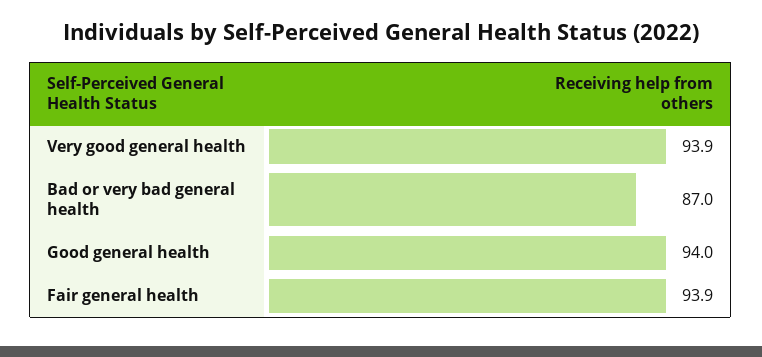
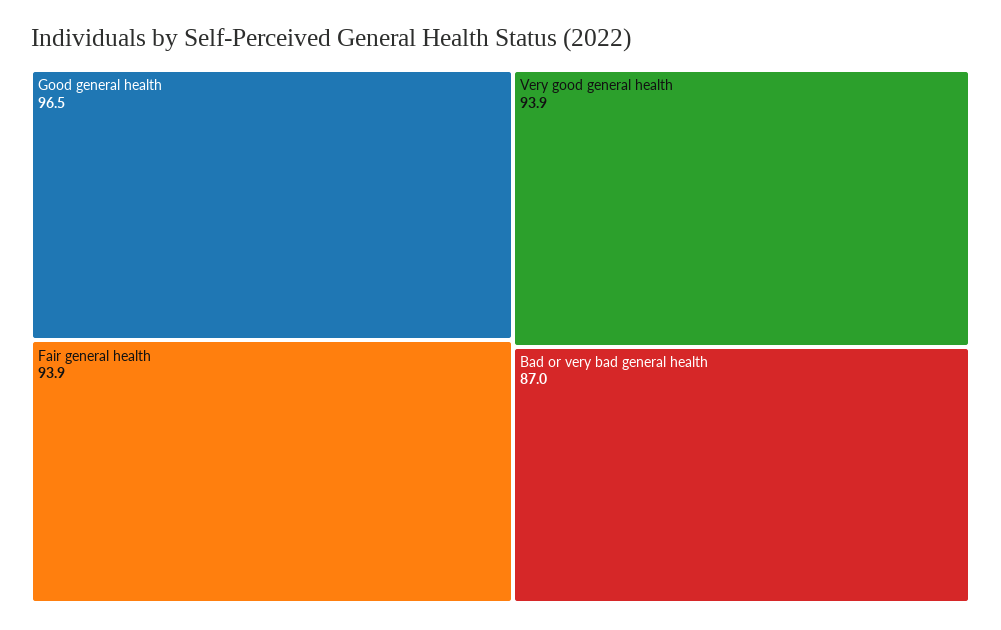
Good general health: 94 -> 96.5

